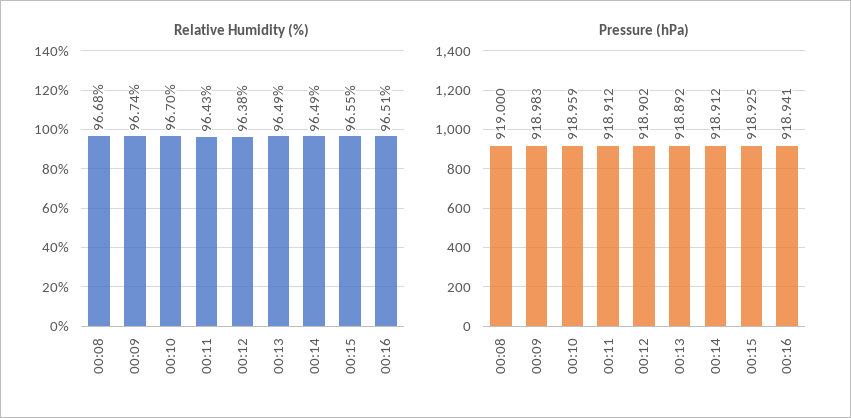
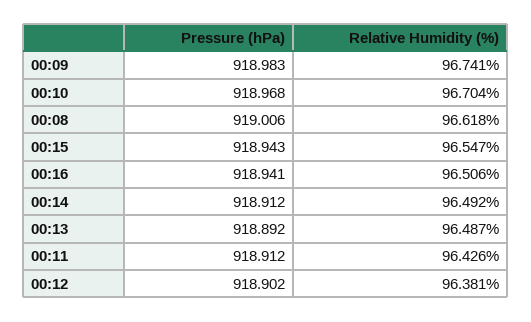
Relative Humidity (%), 00:08: 96.68 -> 96.618
Pressure (hPa), 00:08: 919 -> 919.006
Pressure (hPa), 00:10: 918.959 -> 918.968
Pressure (hPa), 00:15: 918.925 -> 918.943

